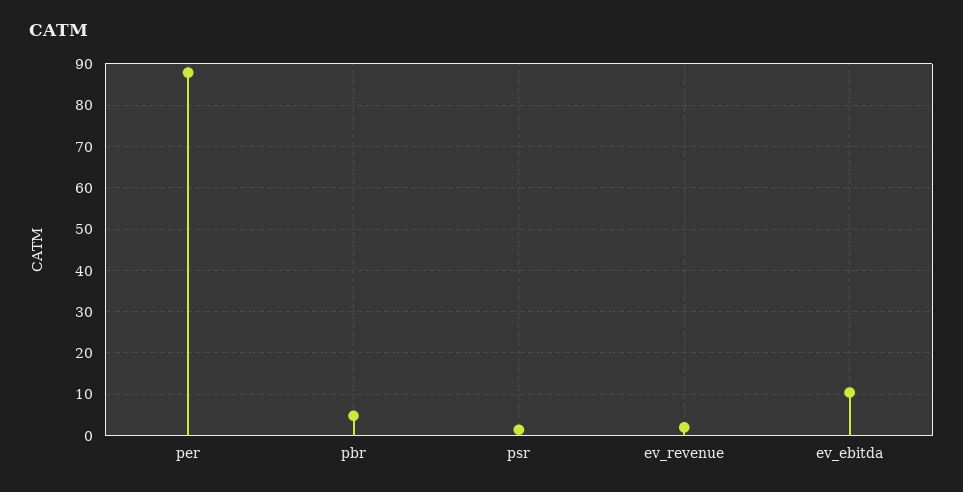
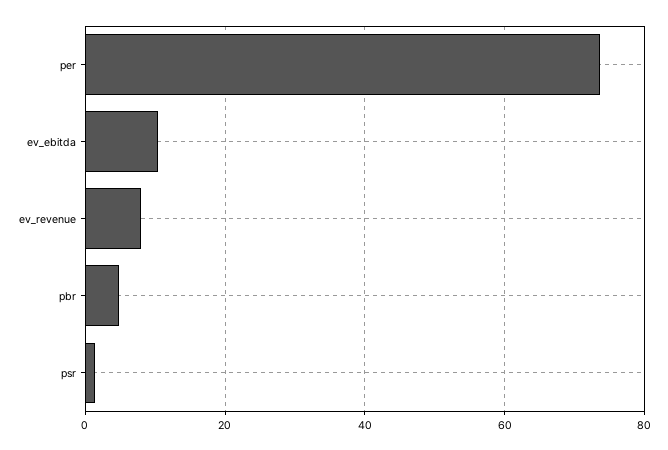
per: 88 -> 74
ev_revenue: 2 -> 8

